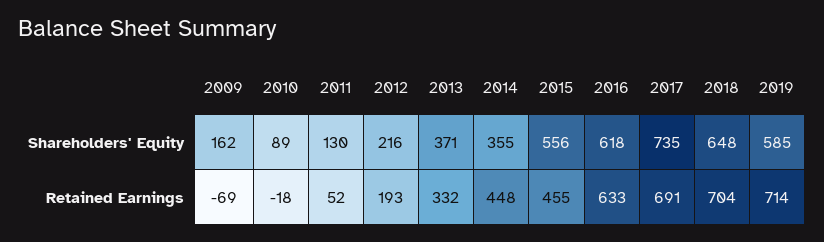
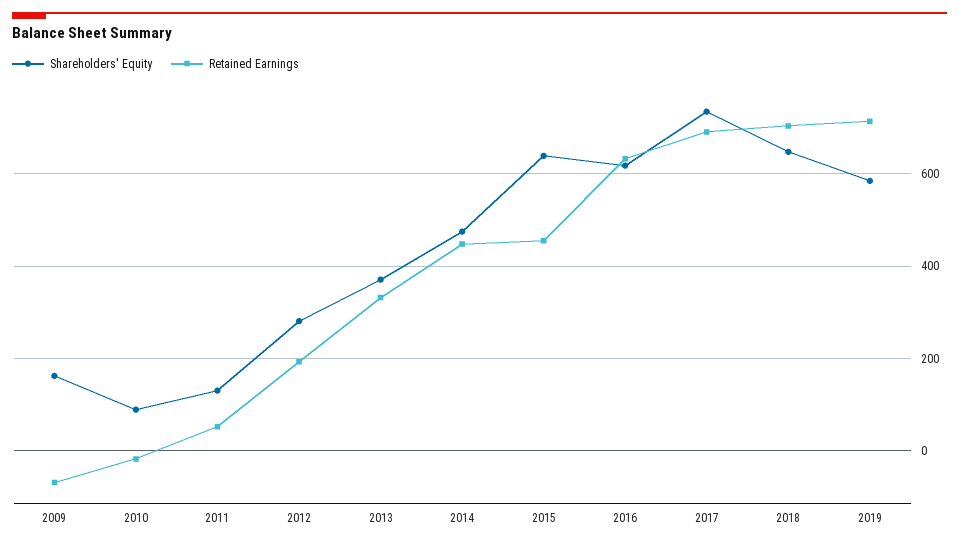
Shareholders' Equity, 2012: 216 -> 280
Shareholders' Equity, 2014: 355 -> 480
Shareholders' Equity, 2015: 556 -> 640

